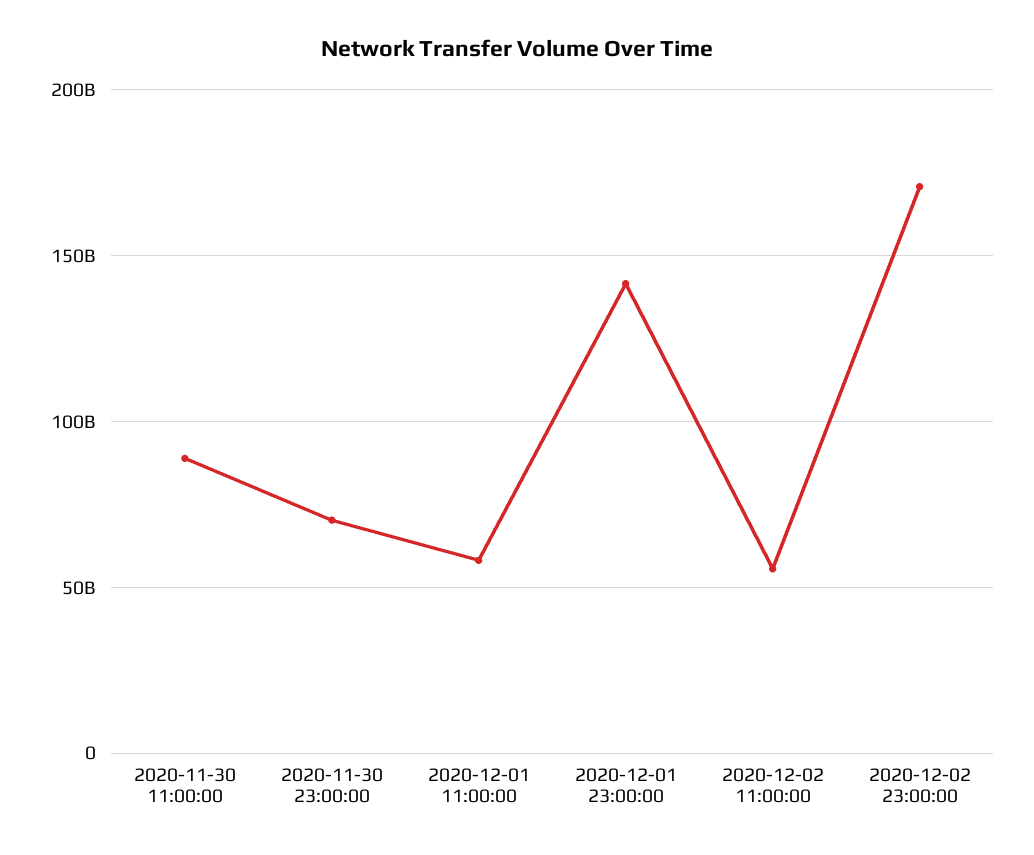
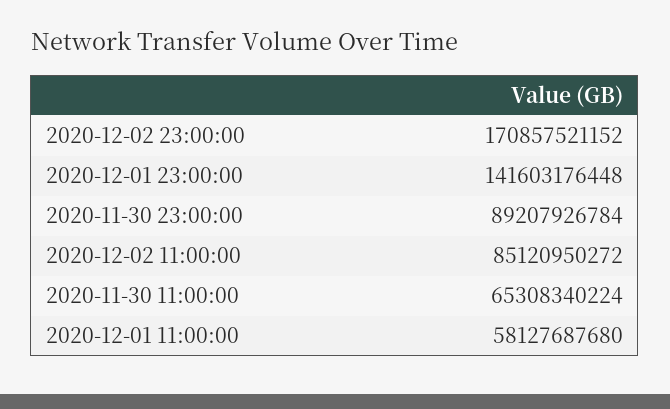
2020-11-30 11:00:00: 90000000000 -> 65308340224
2020-11-30 23:00:00: 70000000000 -> 89207926784
2020-12-02 11:00:00: 55000000000 -> 85120950272

